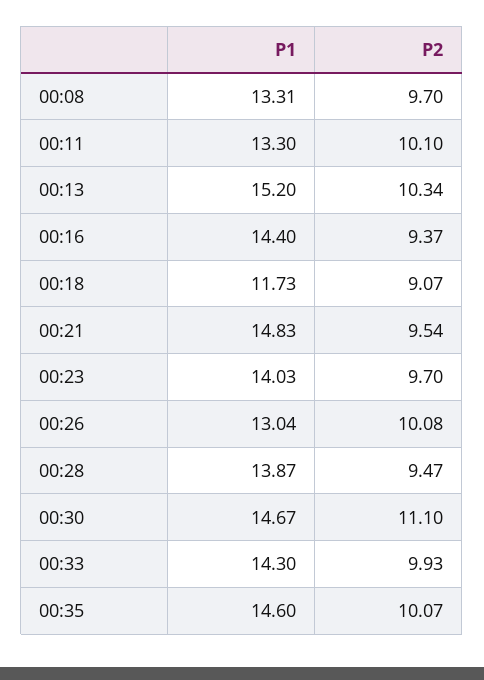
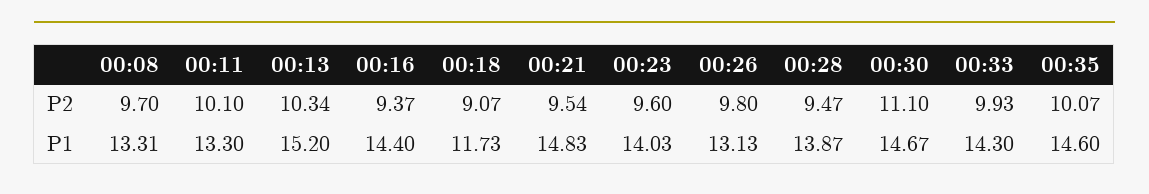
P2, 00:23: 9.7 -> 9.6
P1, 00:26: 13.04 -> 13.13
P2, 00:26: 10.08 -> 9.8

